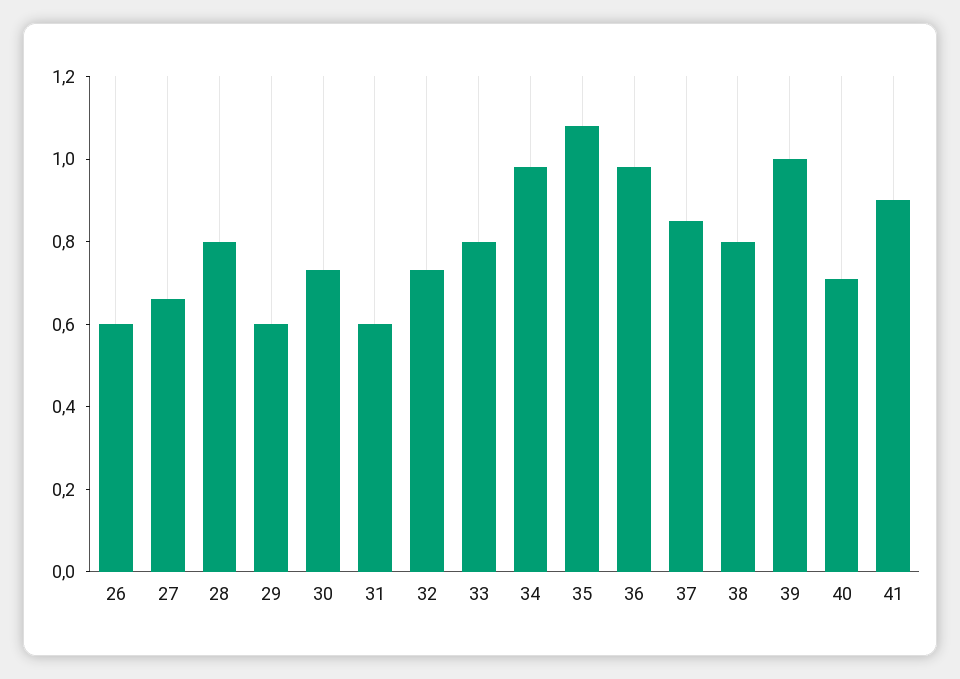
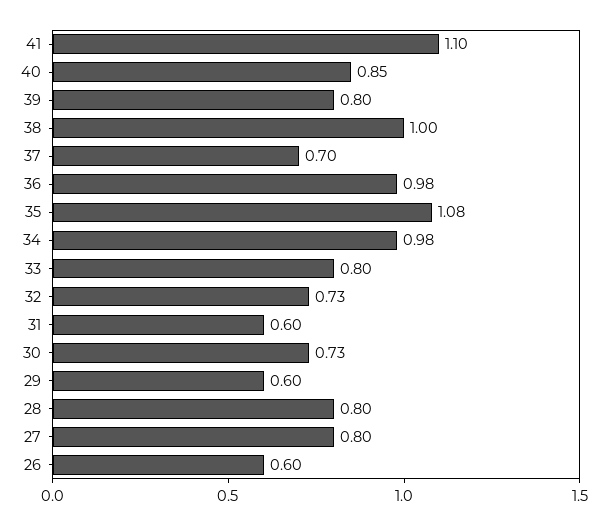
27: 0.65 -> 0.8
37: 0.85 -> 0.7
38: 0.8 -> 1
39: 1 -> 0.8
40: 0.7 -> 0.85
41: 0.9 -> 1.1

